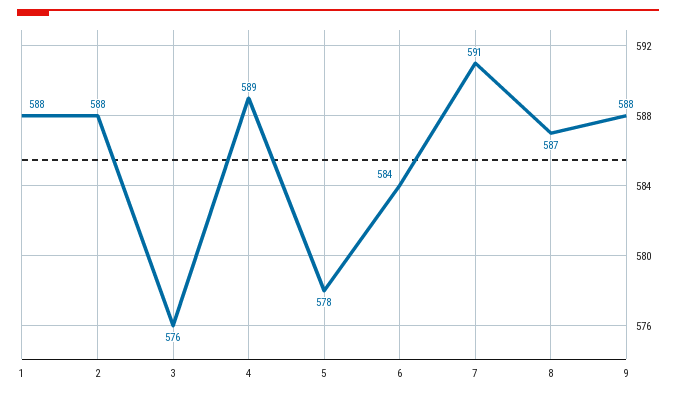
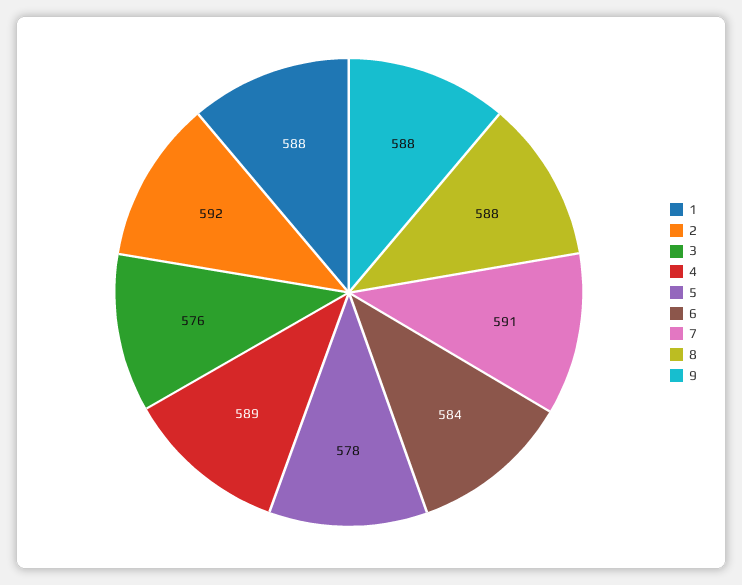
2: 588 -> 592
8: 587 -> 588

